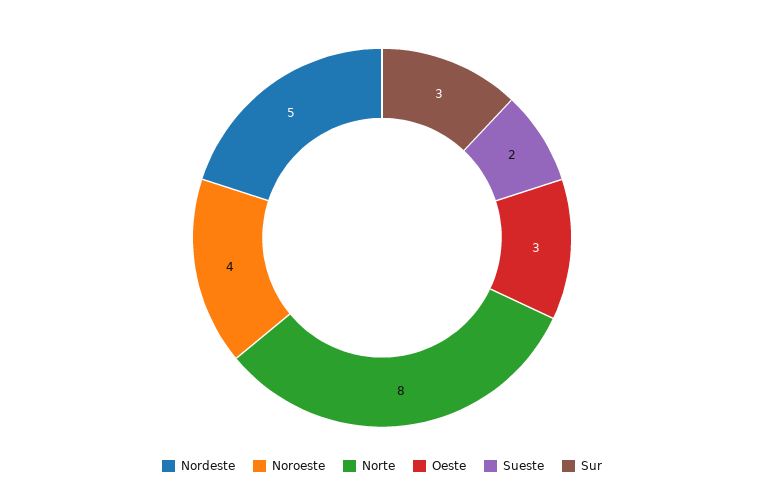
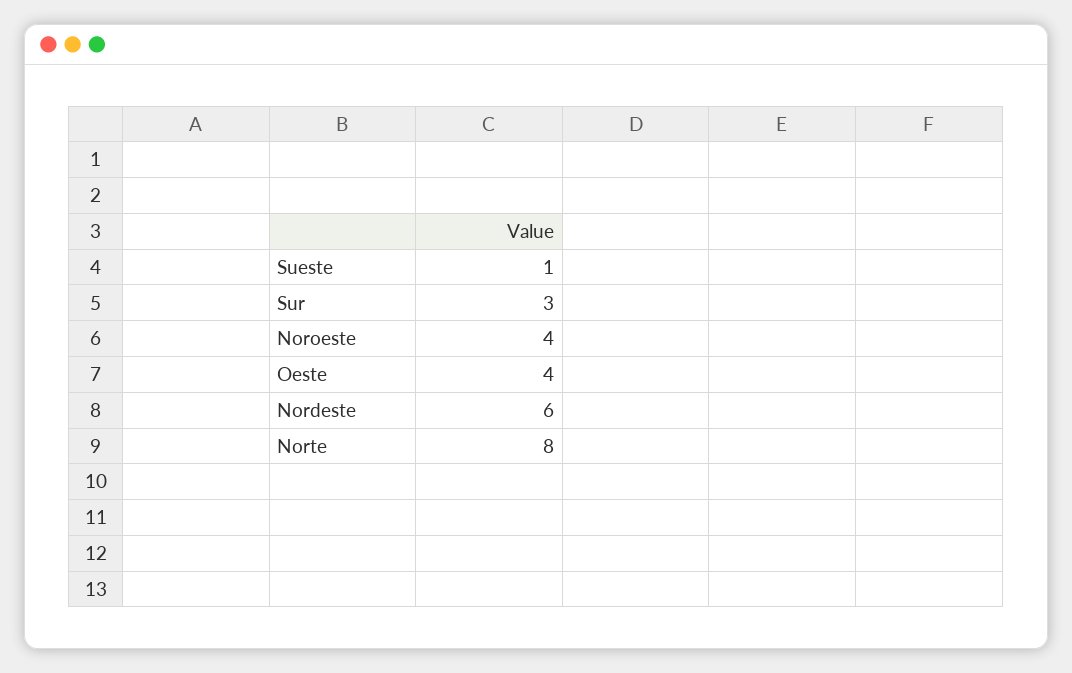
Nordeste: 5 -> 6
Oeste: 3 -> 4
Sueste: 2 -> 1

